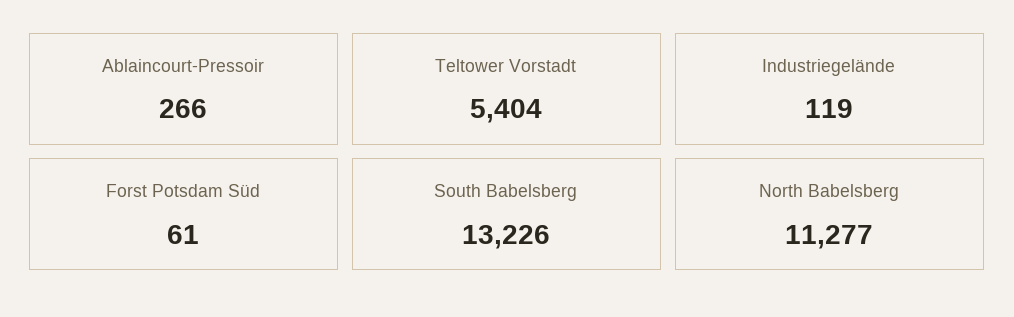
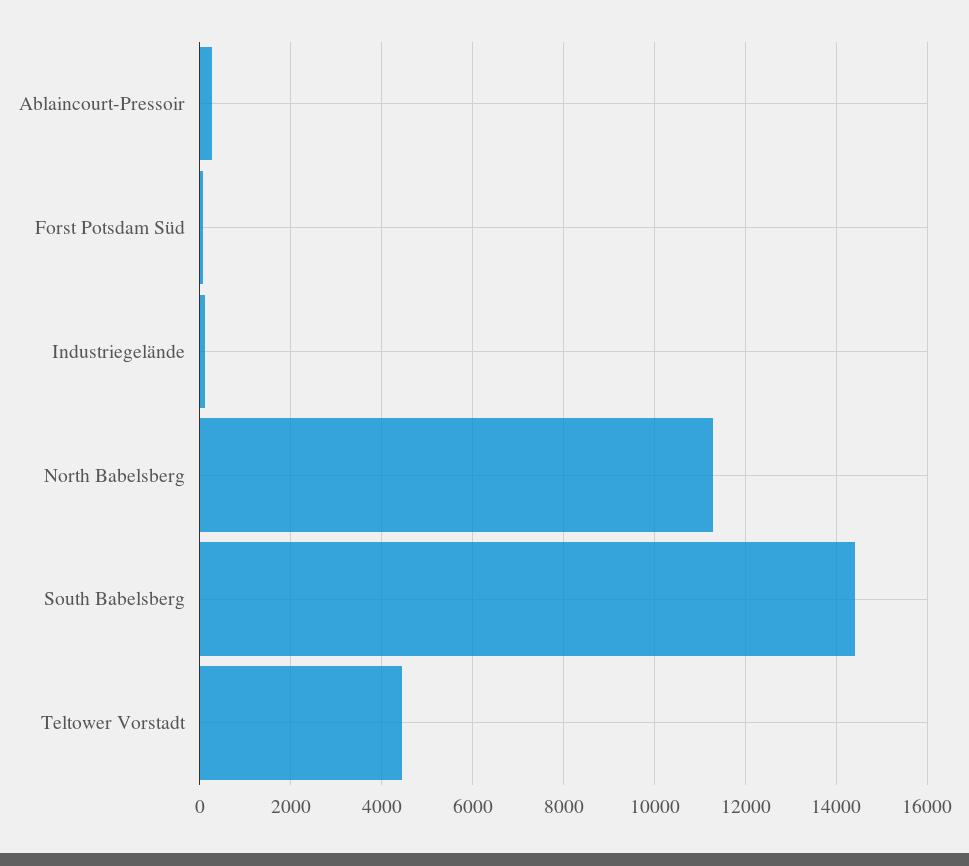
Teltower Vorstadt: 5404 -> 4400
South Babelsberg: 13226 -> 14400

